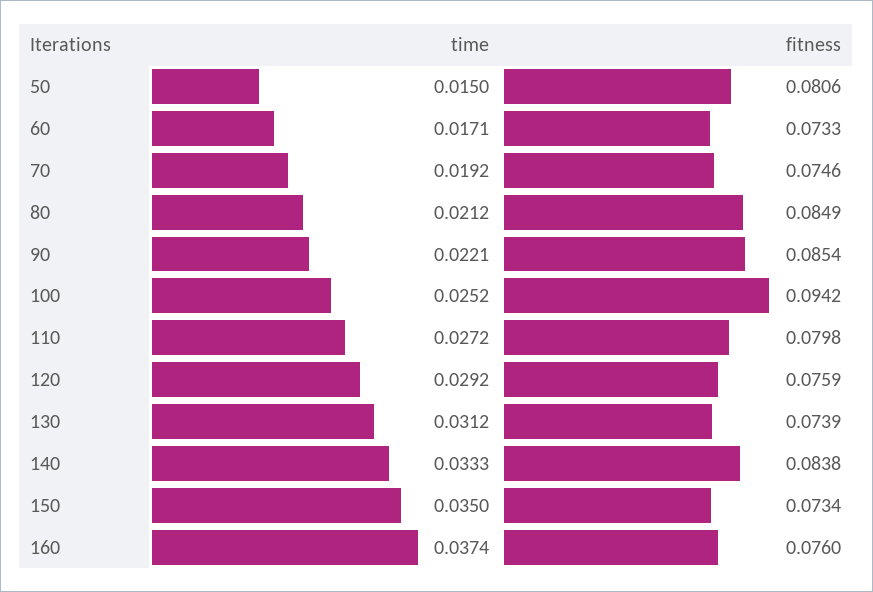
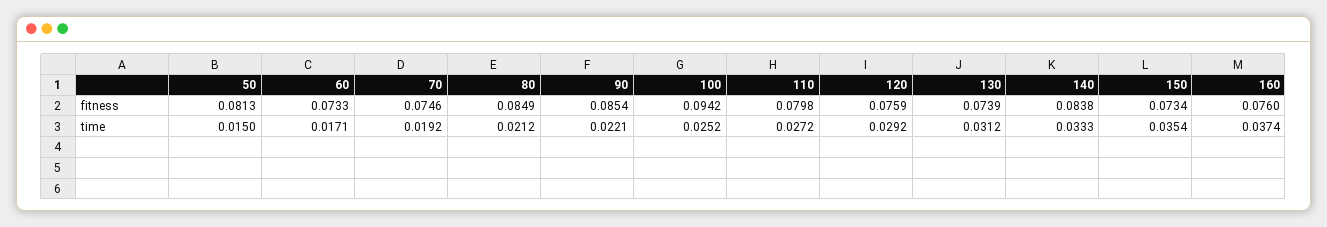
fitness, 50: 0.0806 -> 0.0813
time, 150: 0.035 -> 0.0354

